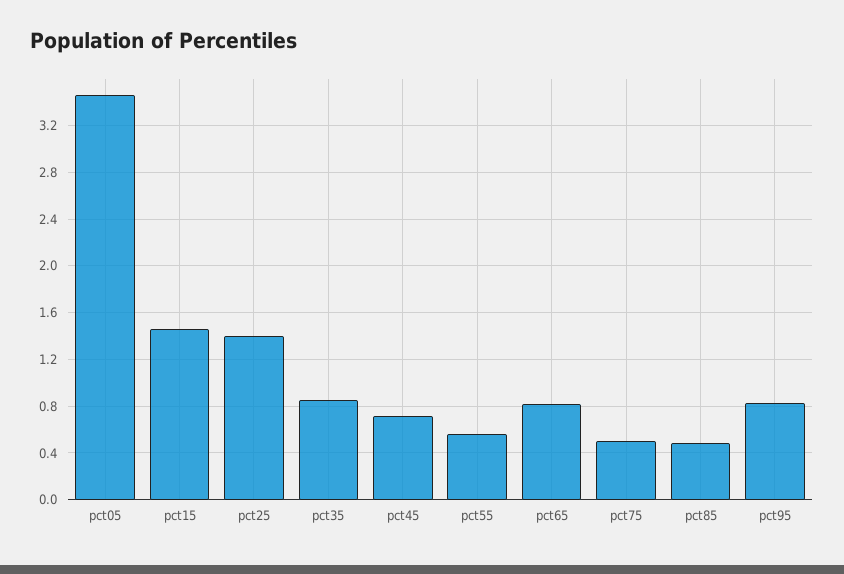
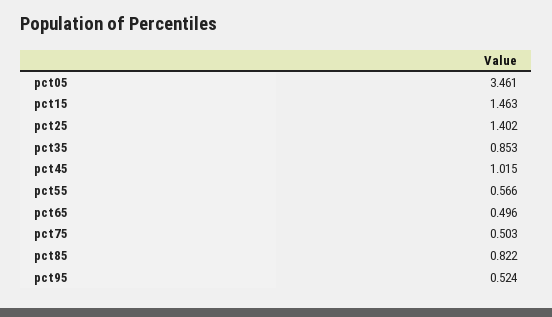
pct45: 0.7 -> 1.015
pct65: 0.8 -> 0.496
pct85: 0.5 -> 0.822
pct95: 0.8 -> 0.524

